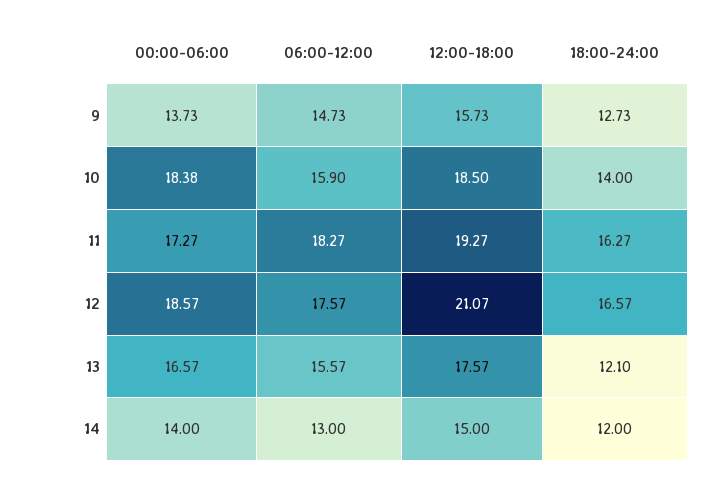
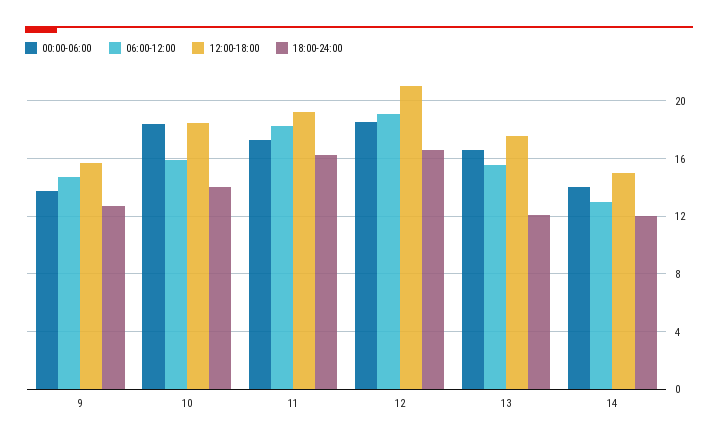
06:00-12:00, 12: 17.57 -> 19

